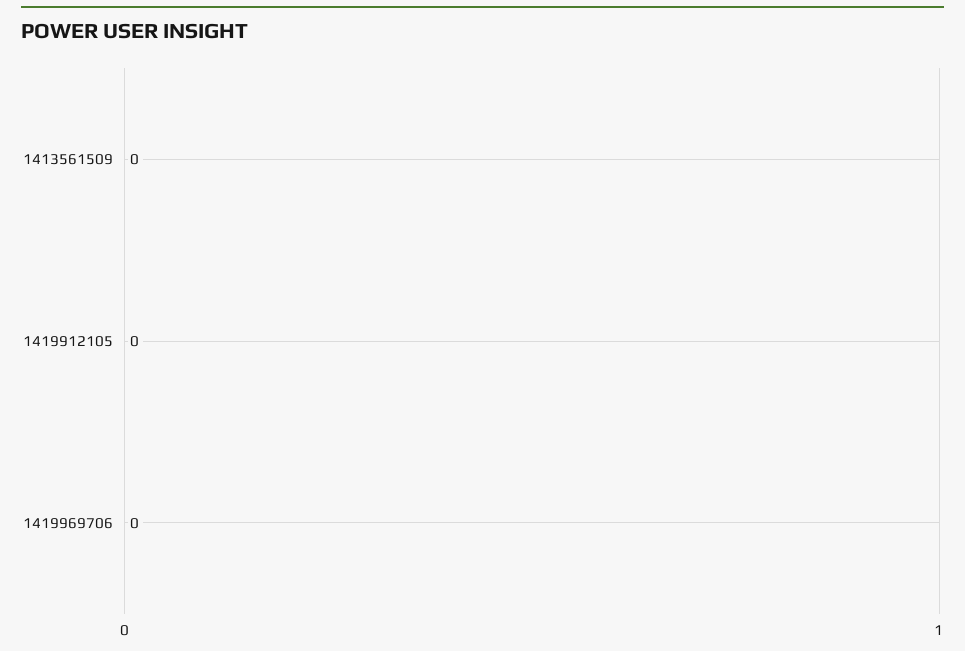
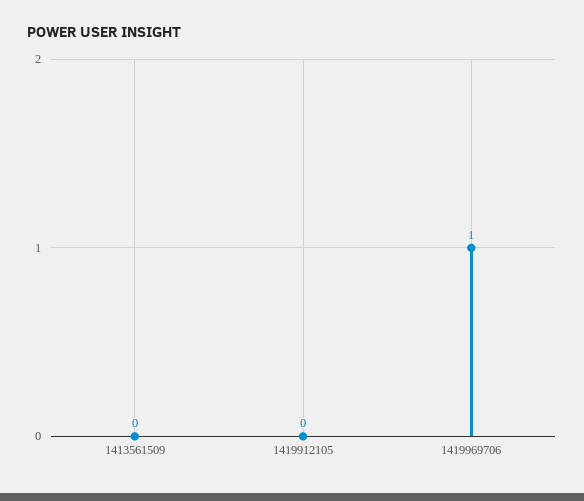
1419969706: 0 -> 1

